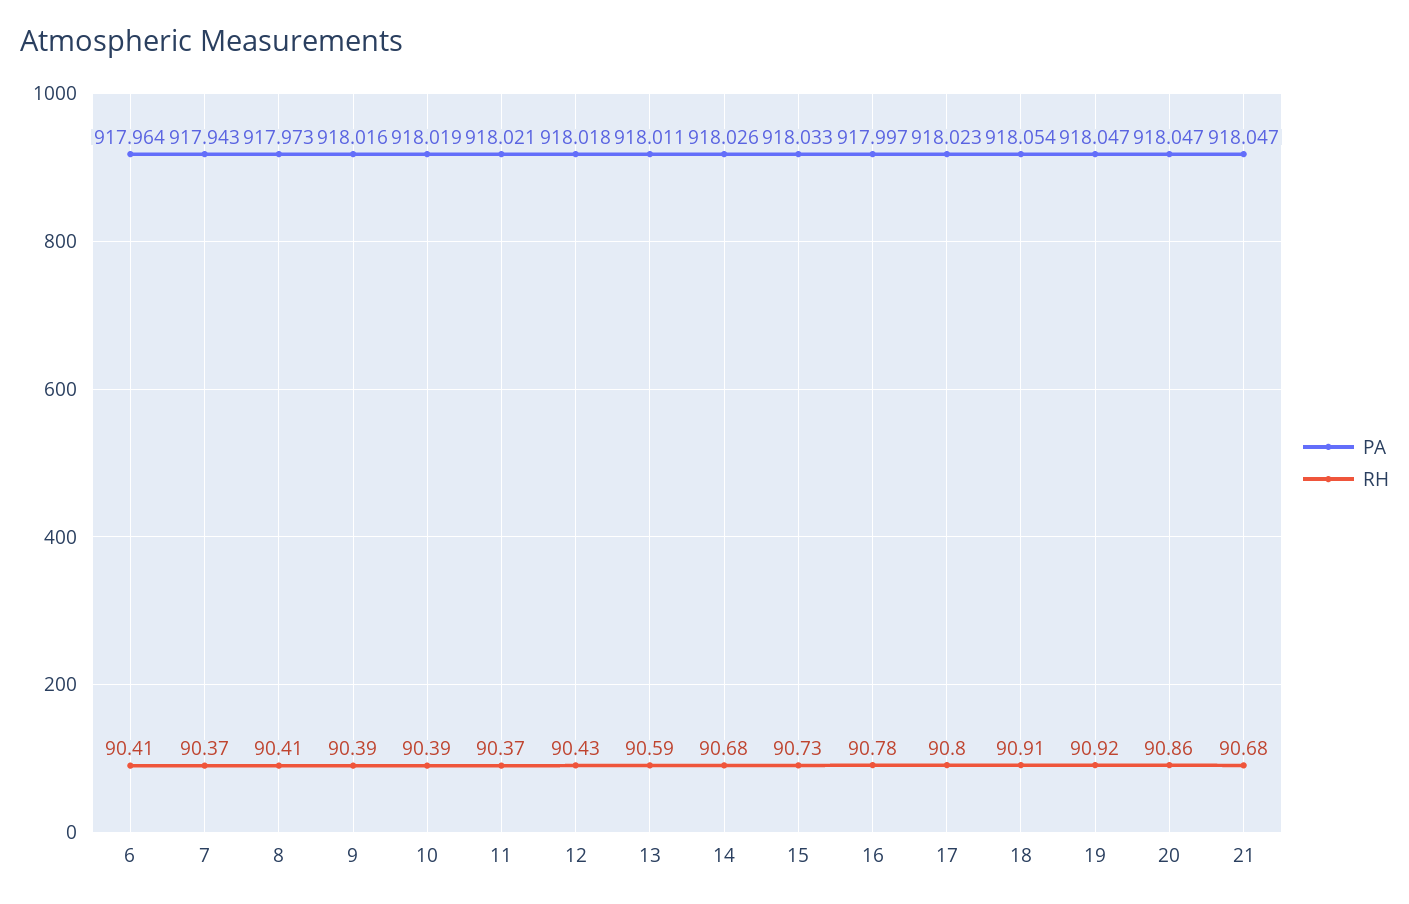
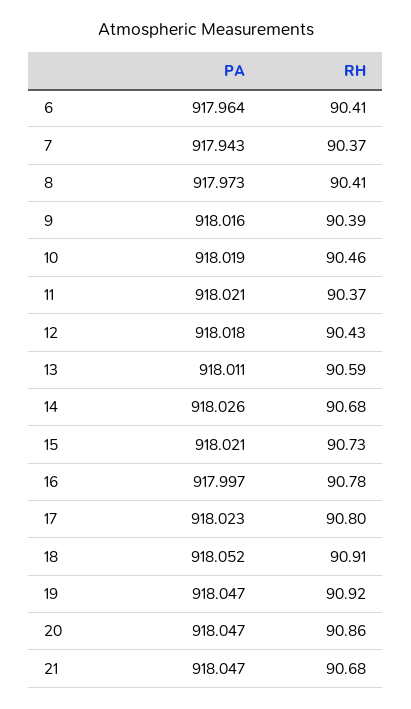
RH, 10: 90.39 -> 90.46
PA, 15: 918.033 -> 918.021
PA, 18: 918.054 -> 918.052

